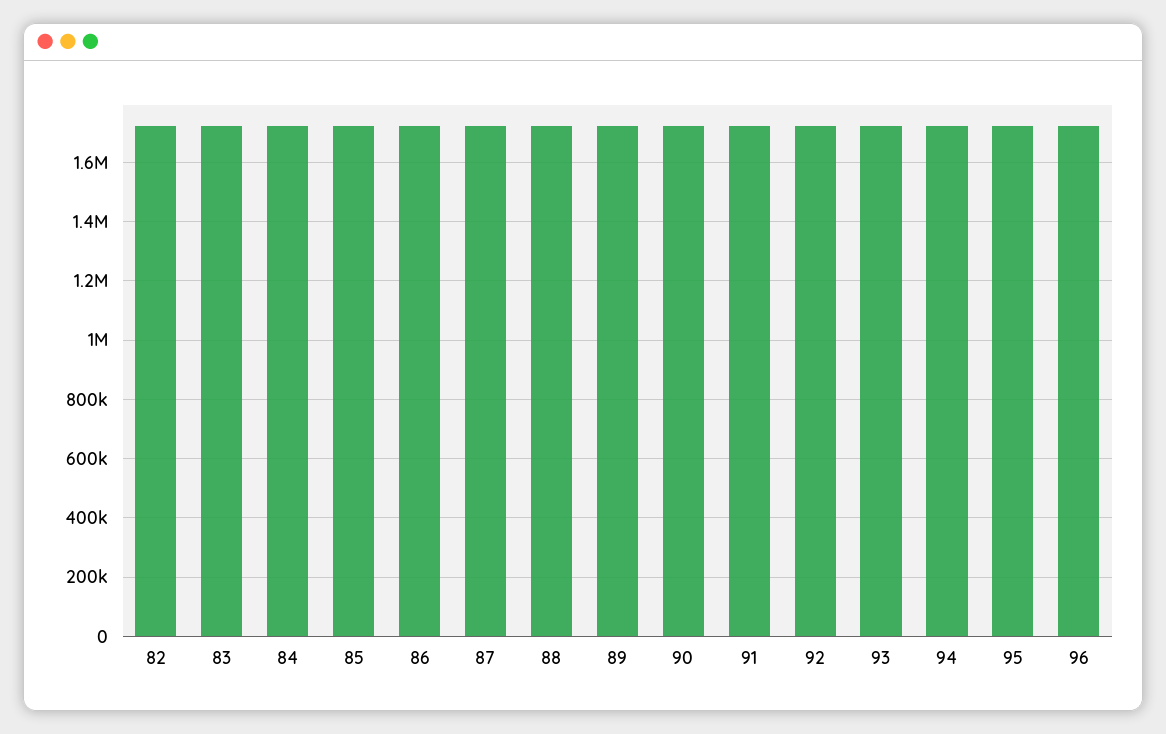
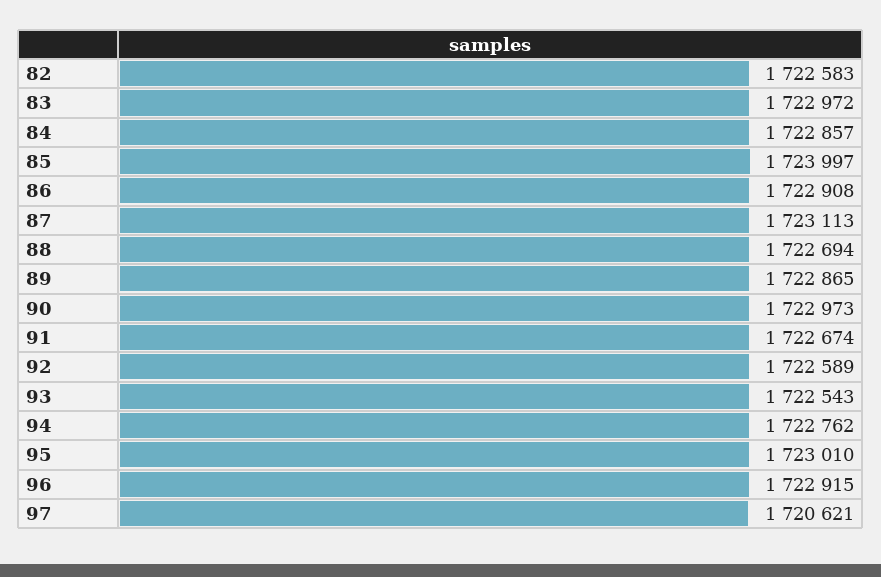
97: none -> 1720621

